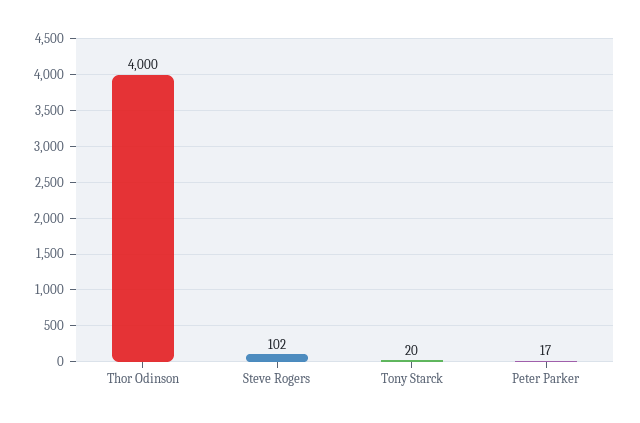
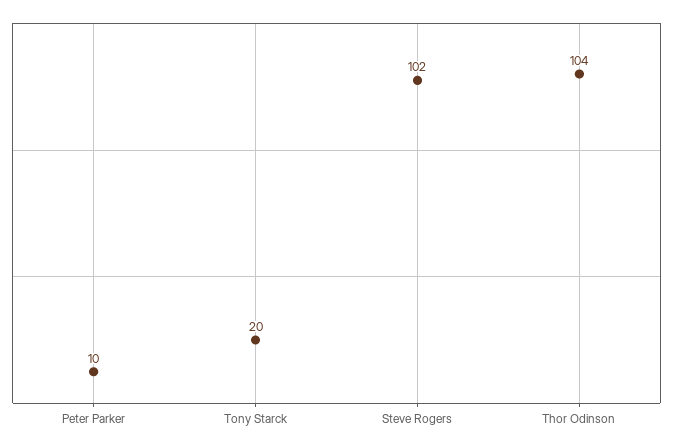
Thor Odinson: 4000 -> 104
Peter Parker: 17 -> 10

